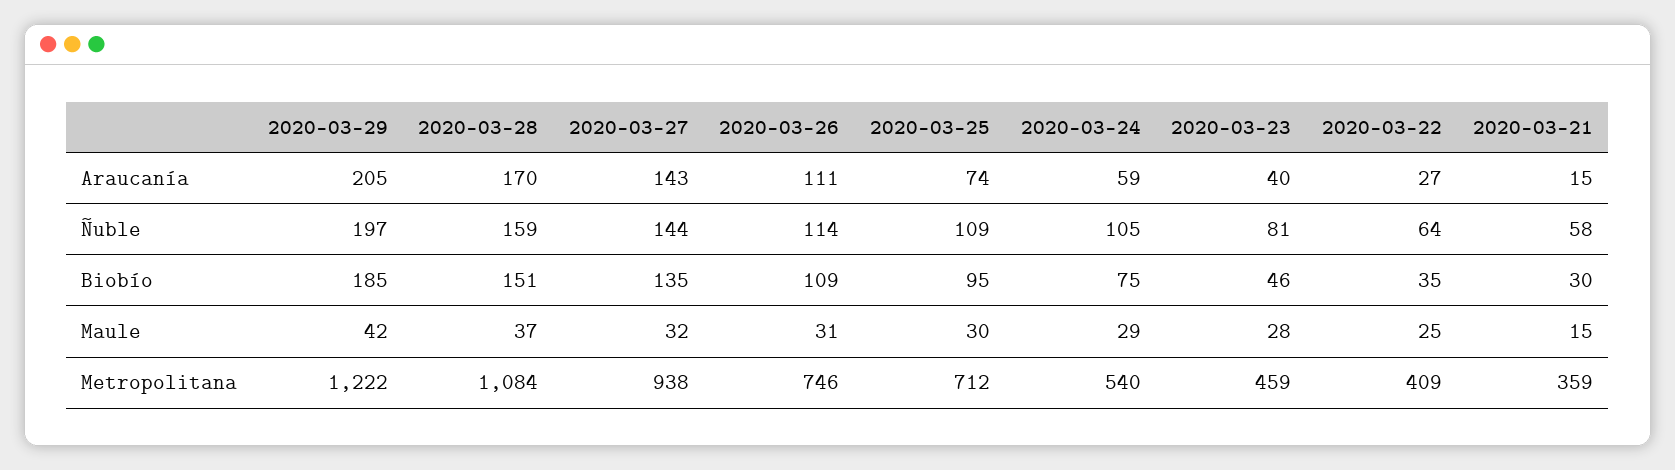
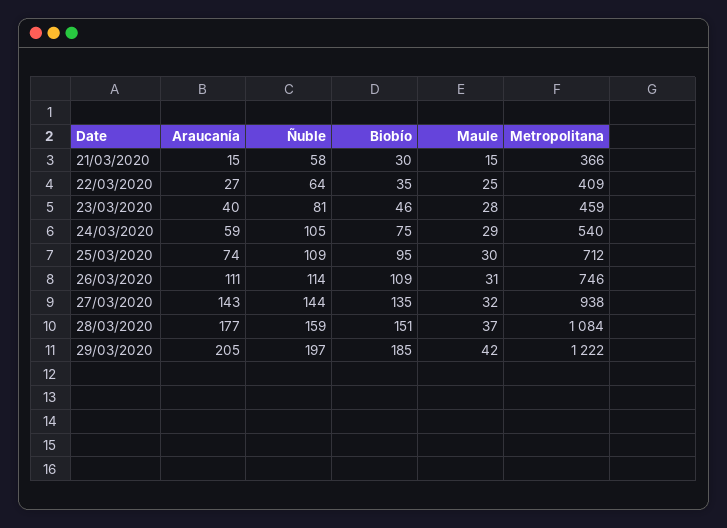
2020-03-28, Araucanía: 170 -> 177
2020-03-21, Metropolitana: 359 -> 366

